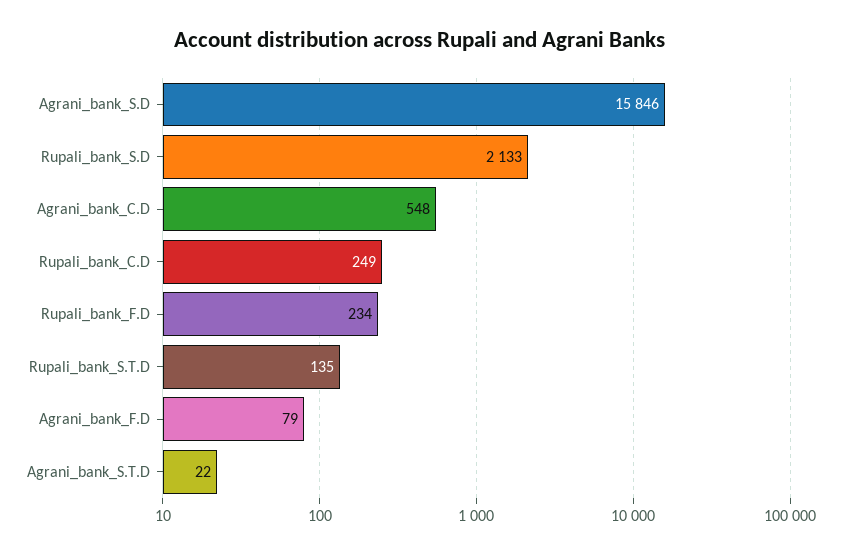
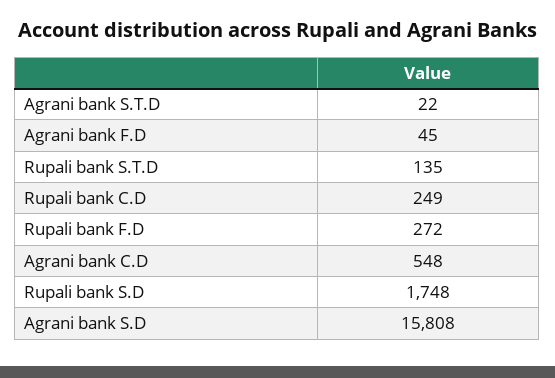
Agrani_bank_S.D: 15846 -> 15808
Rupali_bank_S.D: 2133 -> 1748
Rupali_bank_F.D: 234 -> 272
Agrani_bank_F.D: 79 -> 45

